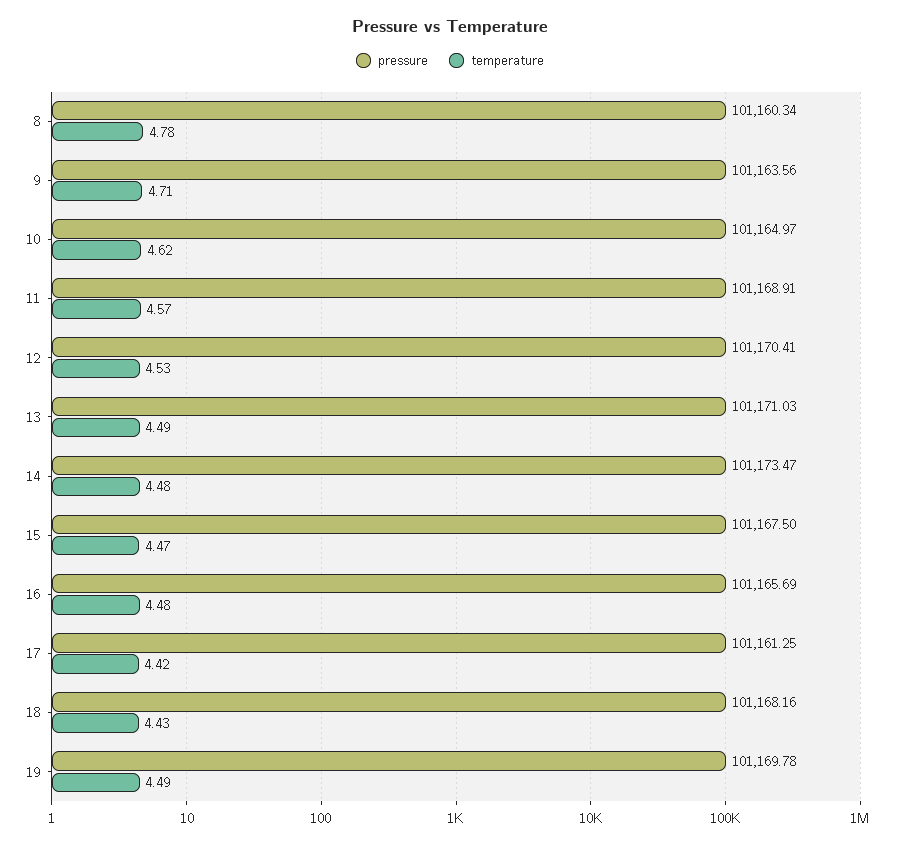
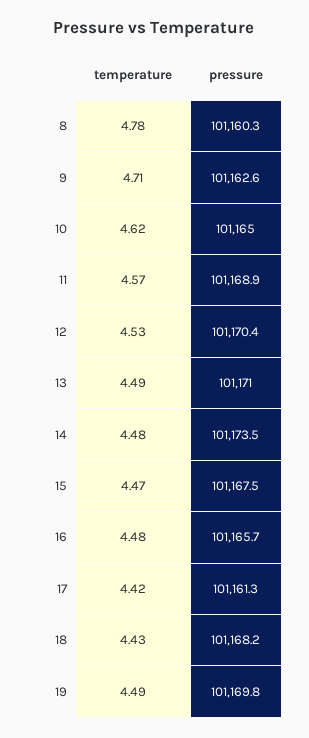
pressure, 9: 101163.56 -> 101162.6

